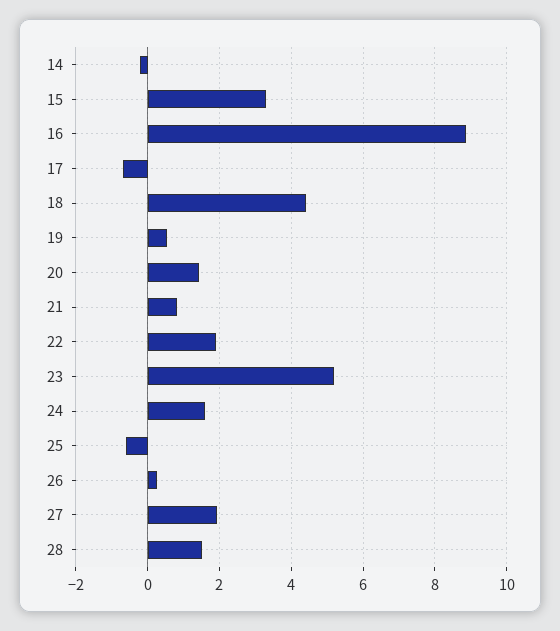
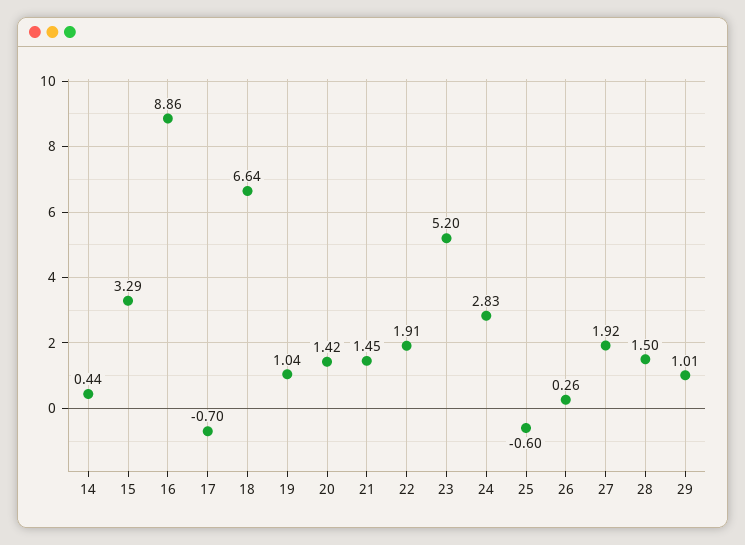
14: -0.2 -> 0.44
18: 4.4 -> 6.64
19: 0.6 -> 1.04
21: 0.8 -> 1.45
24: 1.6 -> 2.83
29: none -> 1.01

